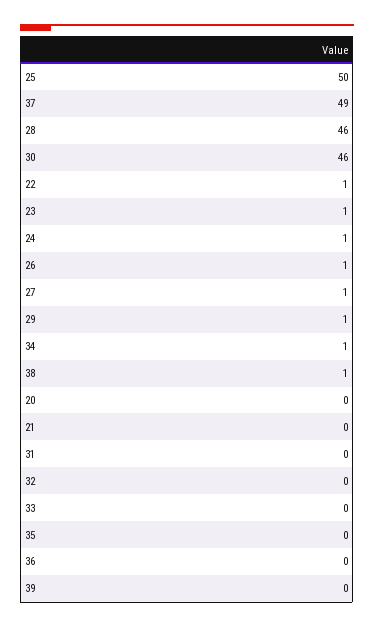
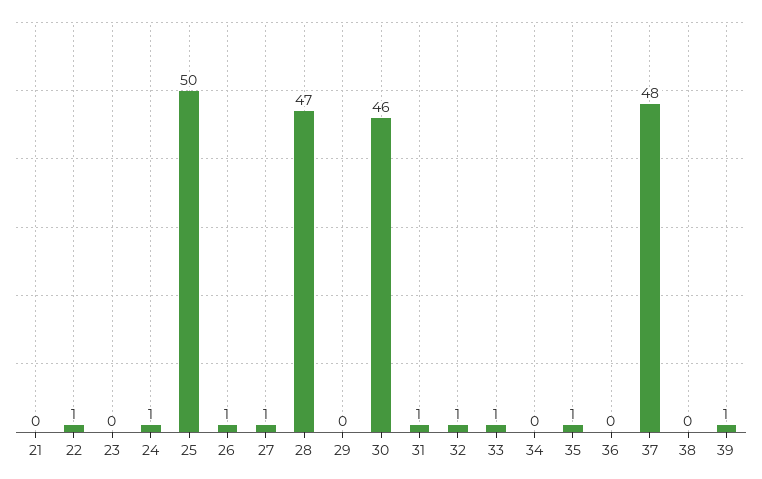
37: 49 -> 48
28: 46 -> 47
23: 1 -> 0
29: 1 -> 0
34: 1 -> 0
38: 1 -> 0
20: 0 -> none
31: 0 -> 1
32: 0 -> 1
33: 0 -> 1
35: 0 -> 1
39: 0 -> 1

